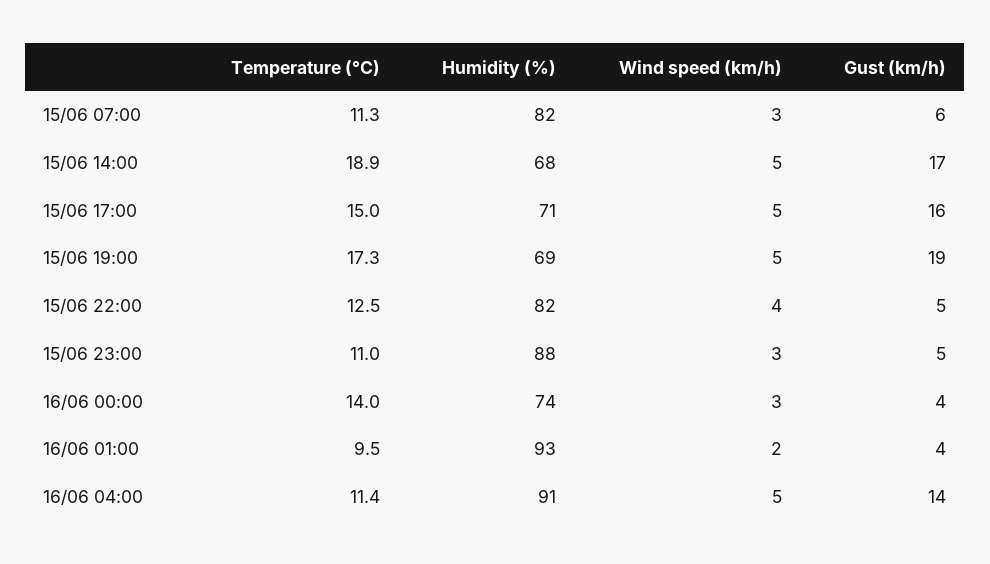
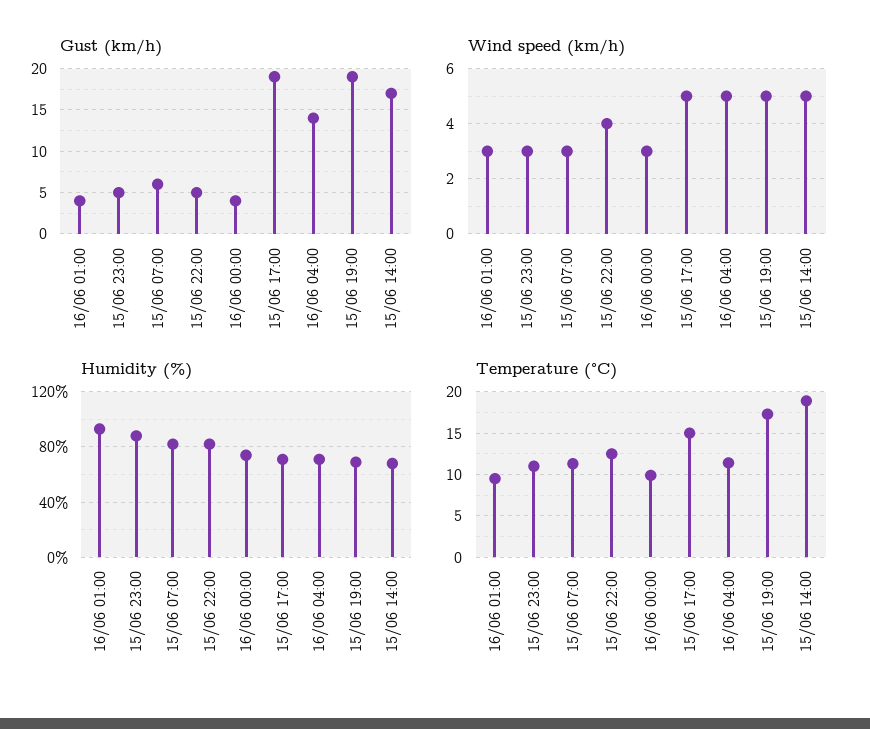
Gust (km/h), 15/06 17:00: 16 -> 19
Temperature (°C), 16/06 00:00: 14 -> 10
Wind speed (km/h), 16/06 01:00: 2 -> 3
Humidity (%), 16/06 04:00: 91 -> 70

